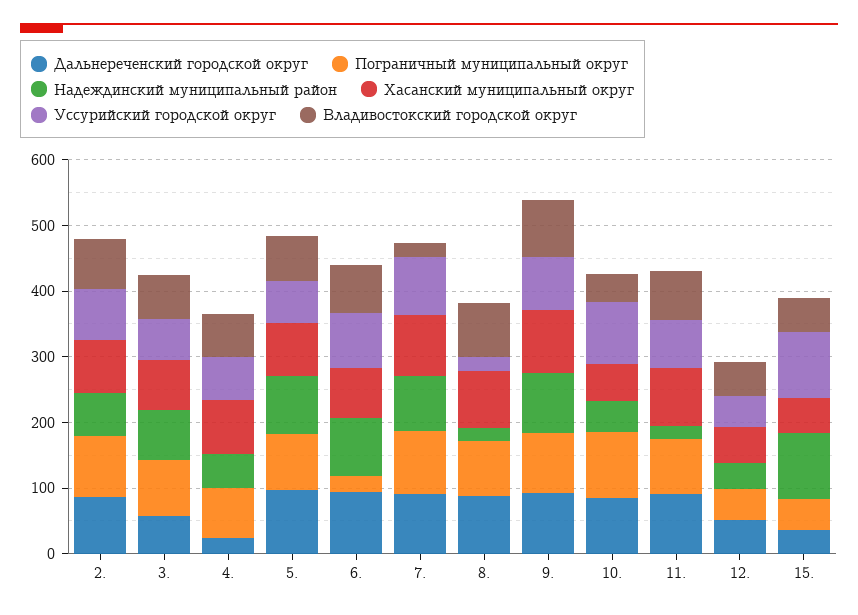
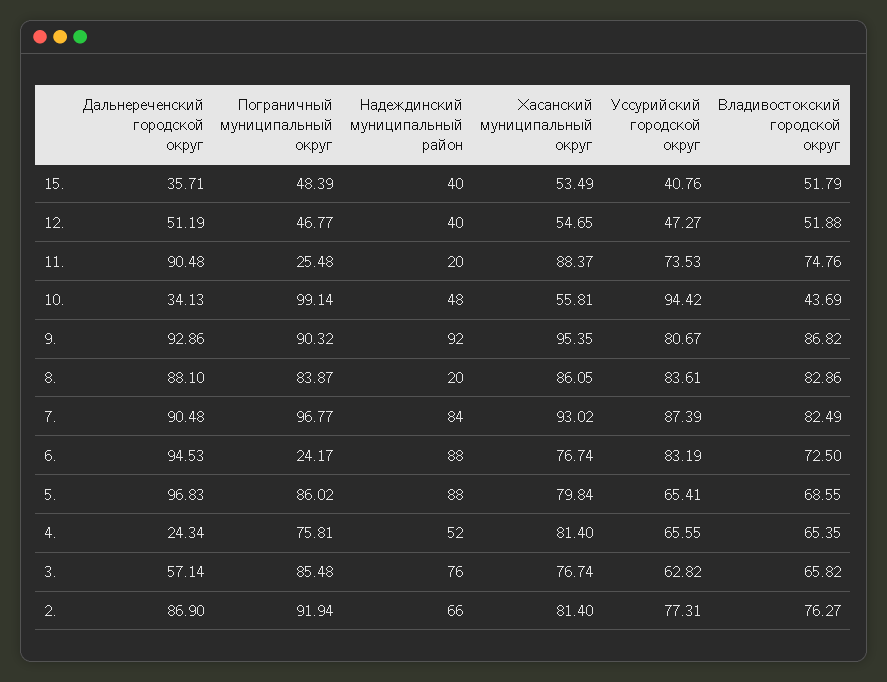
Владивостокский городской округ, 7.: 20 -> 82.49
Уссурийский городской округ, 8.: 20 -> 83.61
Дальнереченский городской округ, 10.: 80 -> 34.13
Пограничный муниципальный округ, 11.: 80 -> 25.48
Надеждинский муниципальный район, 15.: 100 -> 40
Уссурийский городской округ, 15.: 100 -> 40.76

